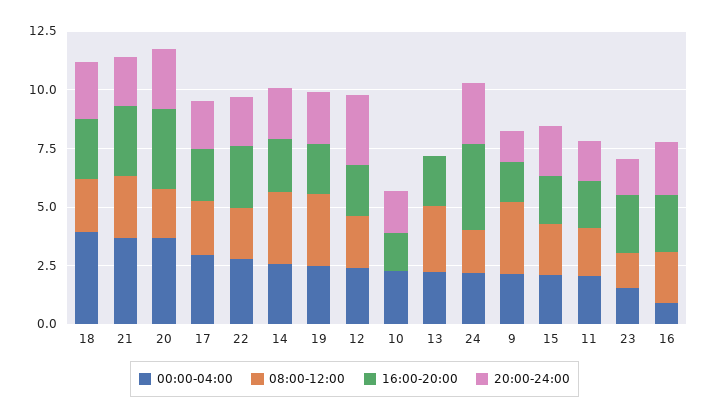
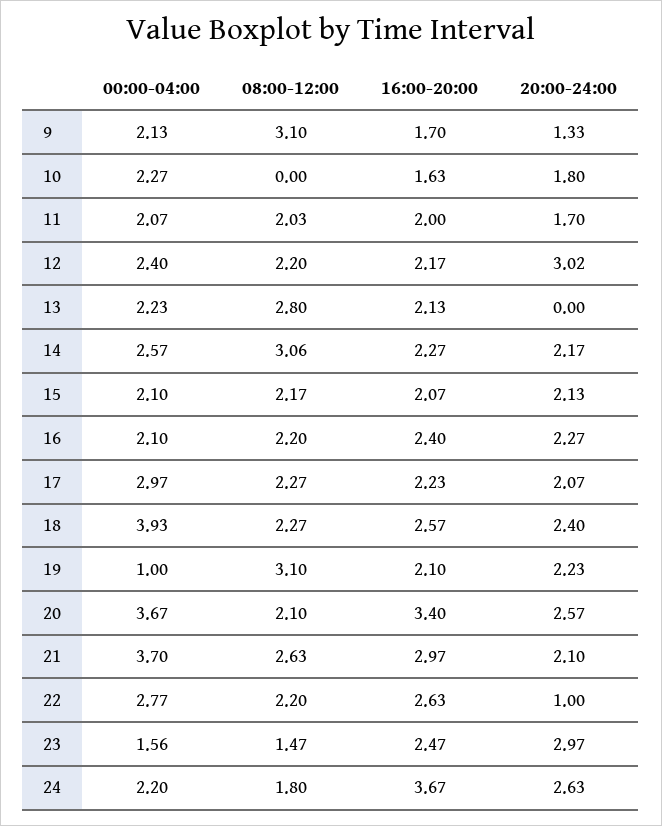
20:00-24:00, 22: 2 -> 1
00:00-04:00, 19: 2.5 -> 1
20:00-24:00, 23: 1.5 -> 2.97
00:00-04:00, 16: 1 -> 2.1

